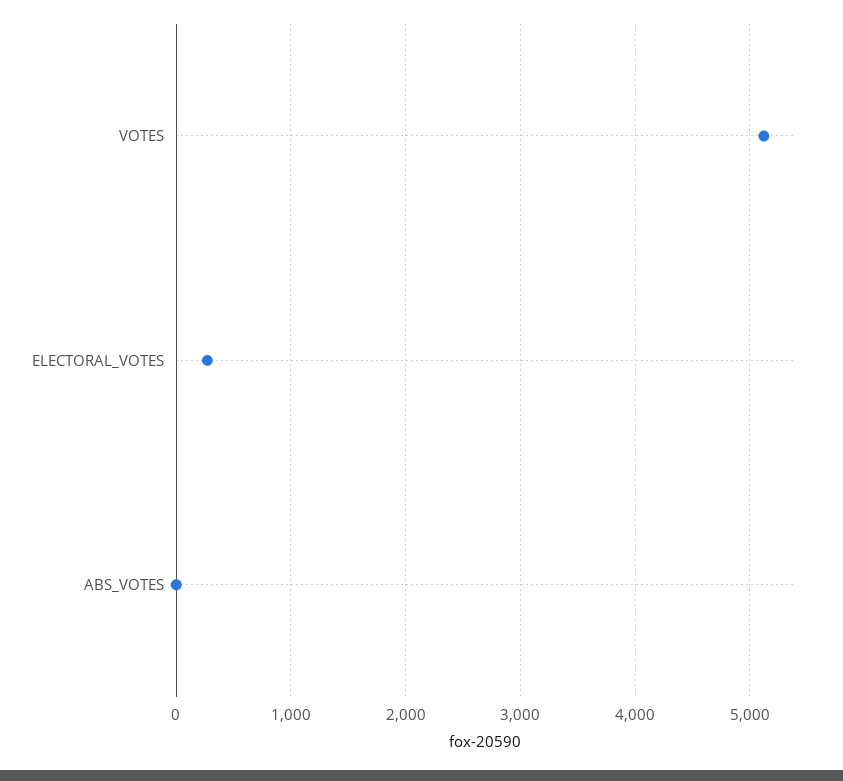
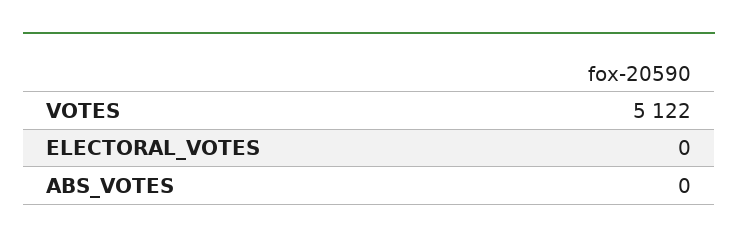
ELECTORAL_VOTES: 300 -> 0

